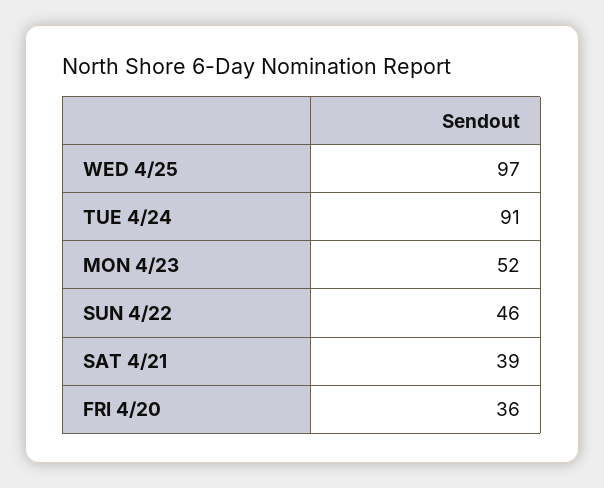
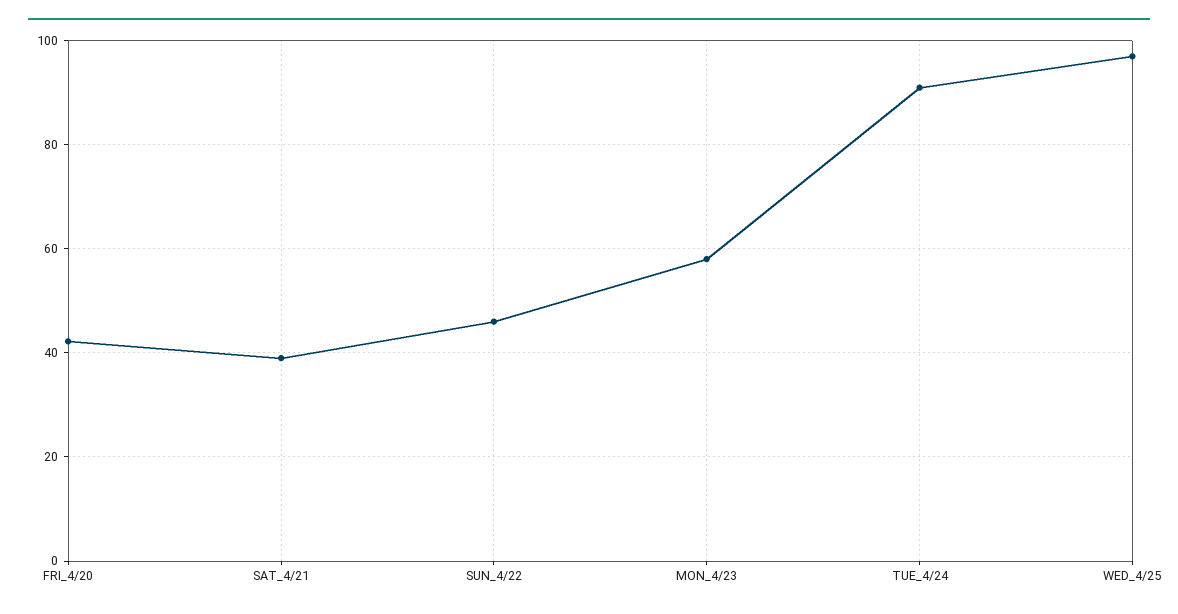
MON 4/23: 52 -> 58
FRI 4/20: 36 -> 42

